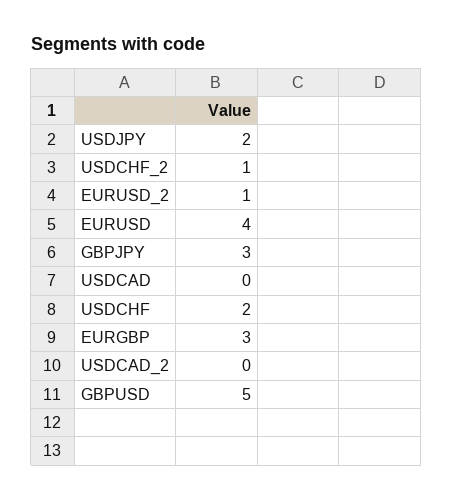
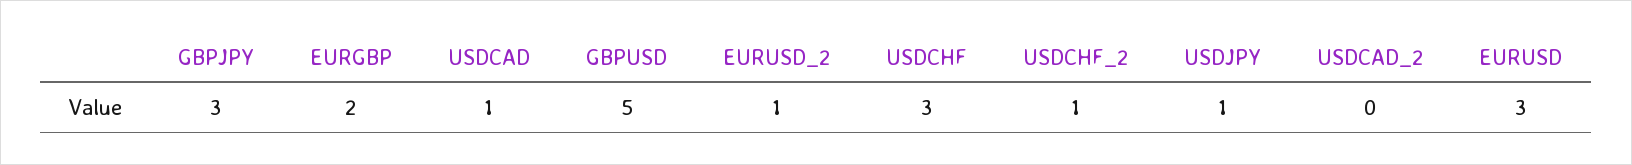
USDJPY: 2 -> 1
EURUSD: 4 -> 3
USDCAD: 0 -> 1
USDCHF: 2 -> 3
EURGBP: 3 -> 2

